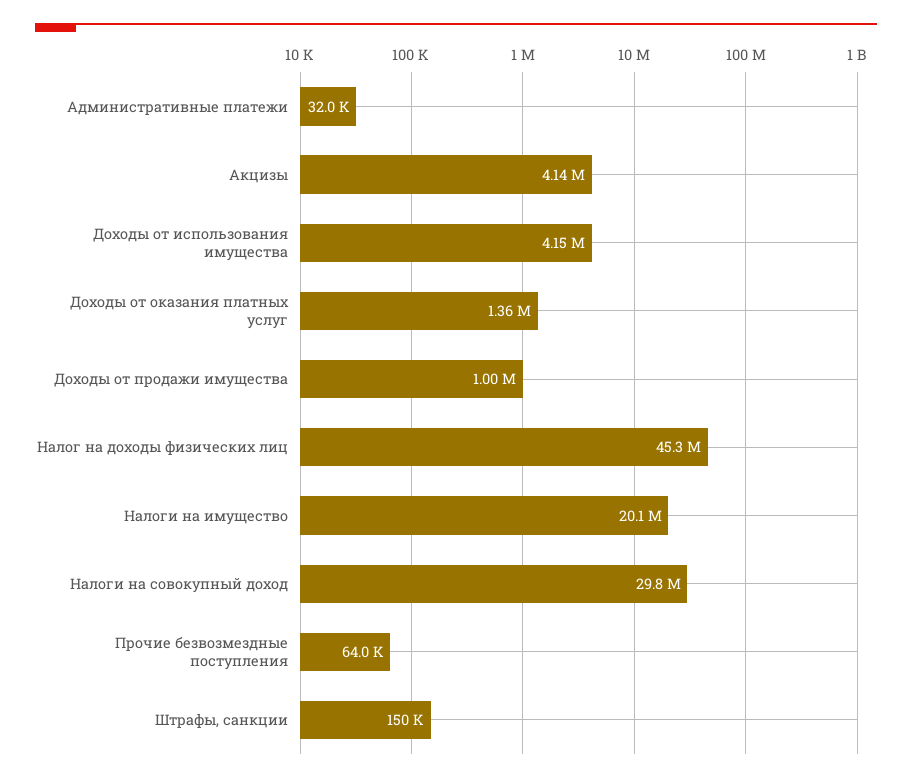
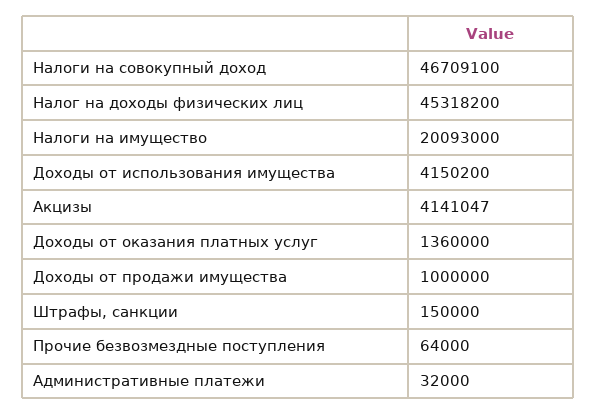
Налоги на совокупный доход: 29800000 -> 46709100

